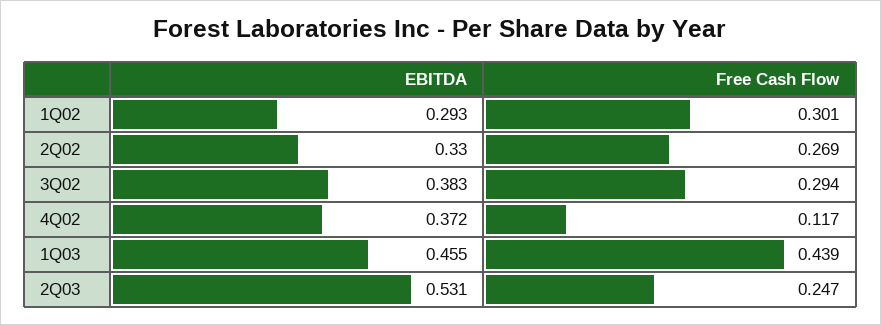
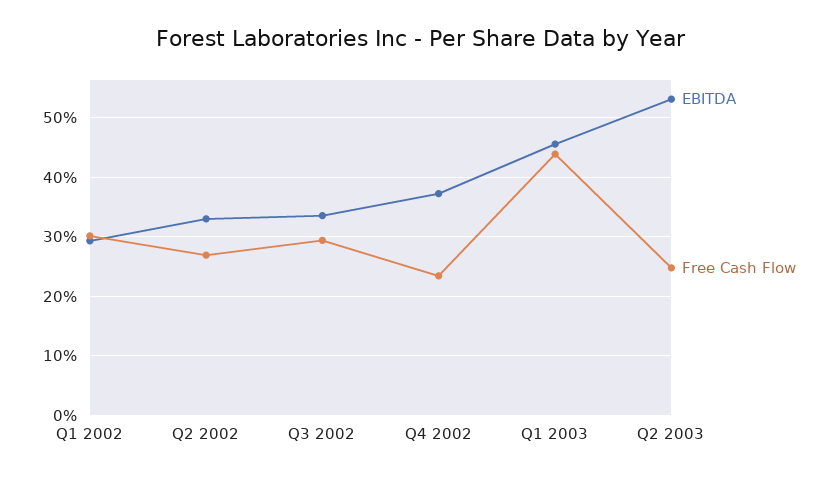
EBITDA, 3Q02: 0.383 -> 0.34
Free Cash Flow, 4Q02: 0.117 -> 0.24

